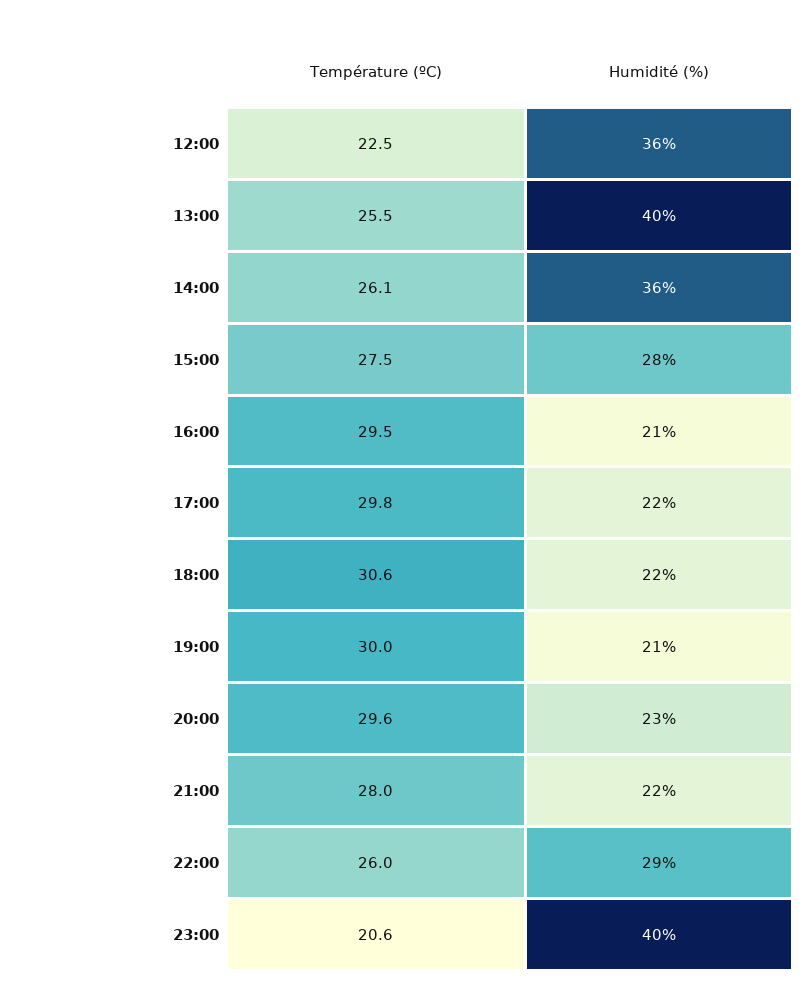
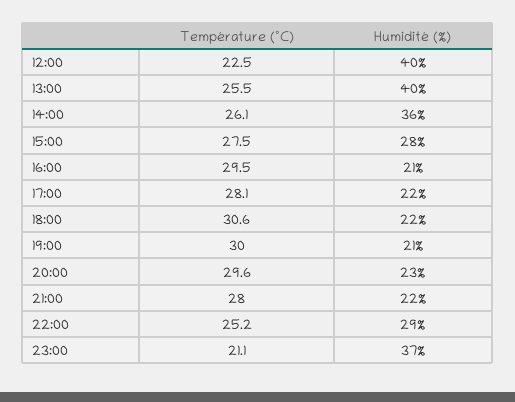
Humidité (%), 12:00: 36 -> 40
Température (ºC), 17:00: 29.8 -> 28.1
Température (ºC), 22:00: 26 -> 25.2
Température (ºC), 23:00: 20.6 -> 21.1
Humidité (%), 23:00: 40 -> 37

